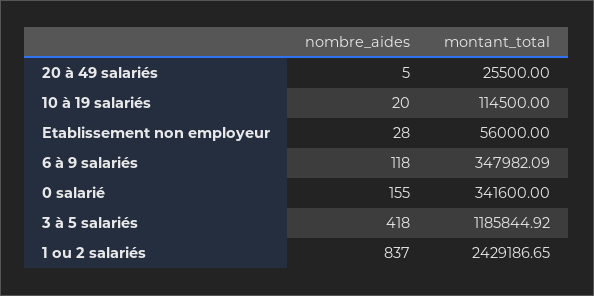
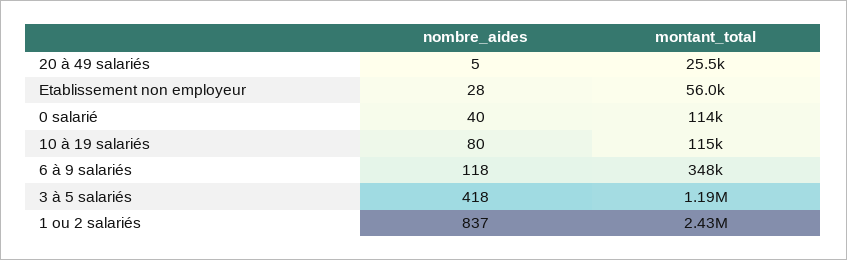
nombre_aides, 10 à 19 salariés: 20 -> 80
nombre_aides, 0 salarié: 155 -> 40
montant_total, 0 salarié: 341600 -> 114000

